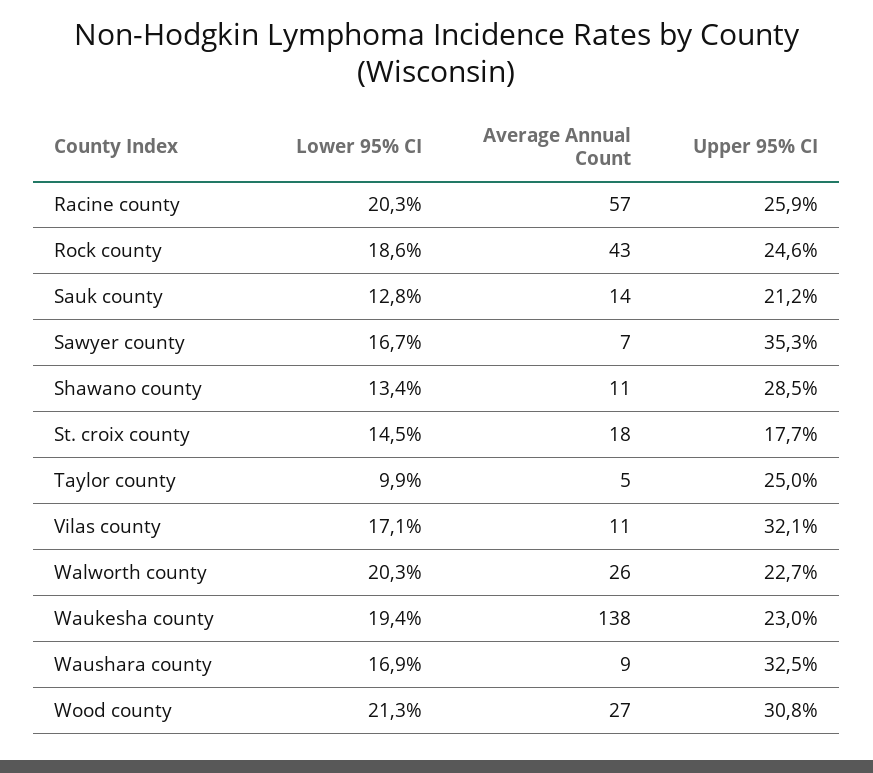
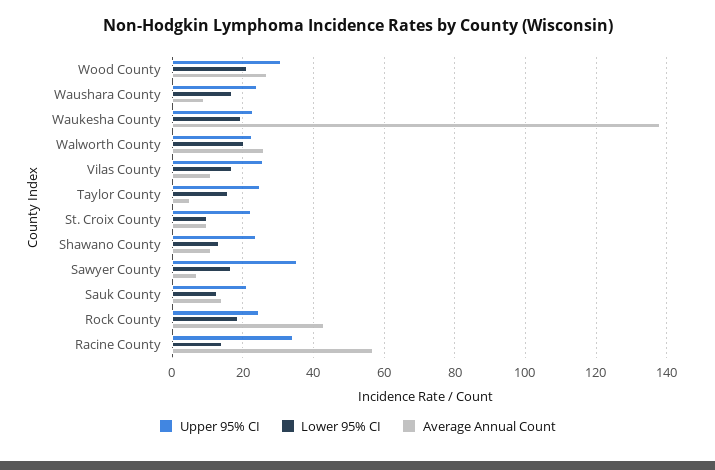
Lower 95% CI, Racine county: 20.3 -> 14
Upper 95% CI, Racine county: 25.9 -> 34
Upper 95% CI, Shawano county: 28.5 -> 24
Lower 95% CI, St. croix county: 14.5 -> 10
Average Annual Count, St. croix county: 18 -> 10
Upper 95% CI, St. croix county: 17.7 -> 22
Lower 95% CI, Taylor county: 9.9 -> 16
Upper 95% CI, Vilas county: 32.1 -> 26
Upper 95% CI, Waushara county: 32.5 -> 24

